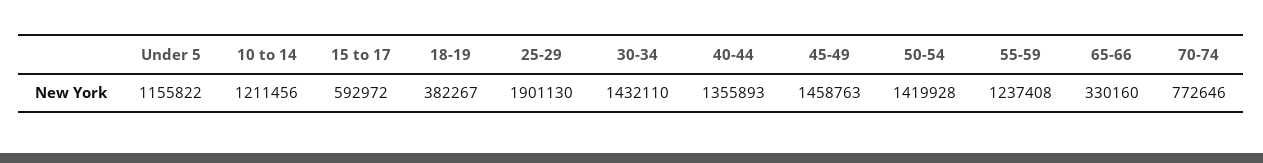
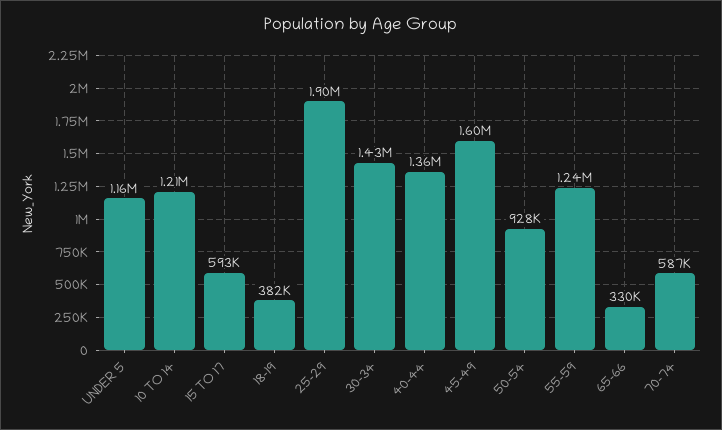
45-49: 1458763 -> 1600000
50-54: 1419928 -> 928000
70-74: 772646 -> 587000

